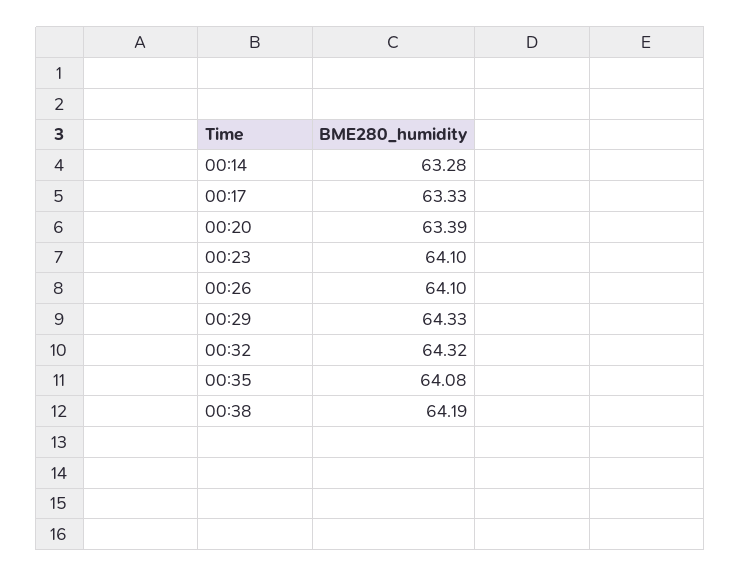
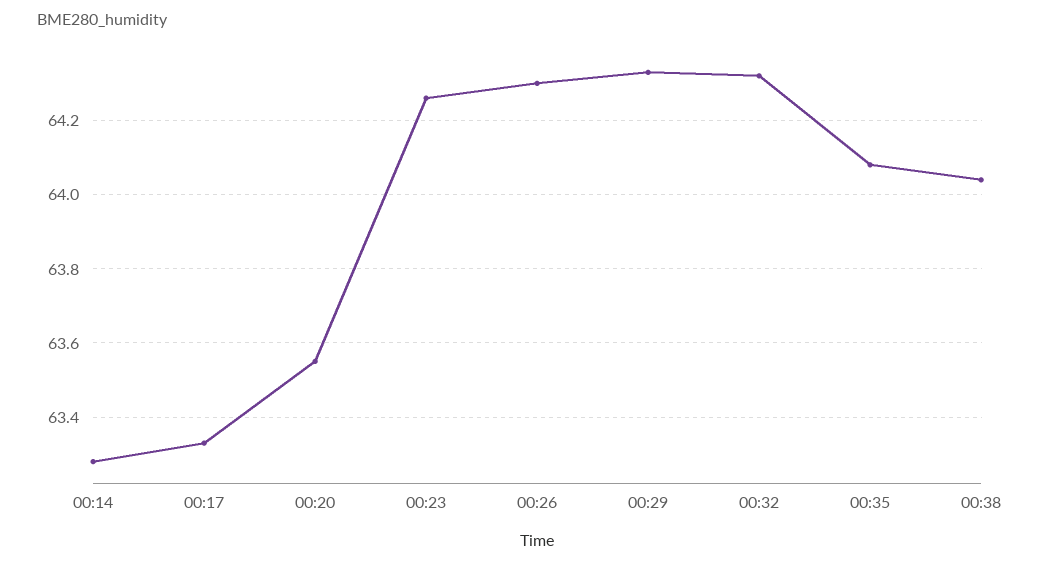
00:20: 63.39 -> 63.55
00:23: 64.1 -> 64.25
00:26: 64.1 -> 64.3
00:38: 64.19 -> 64.05

